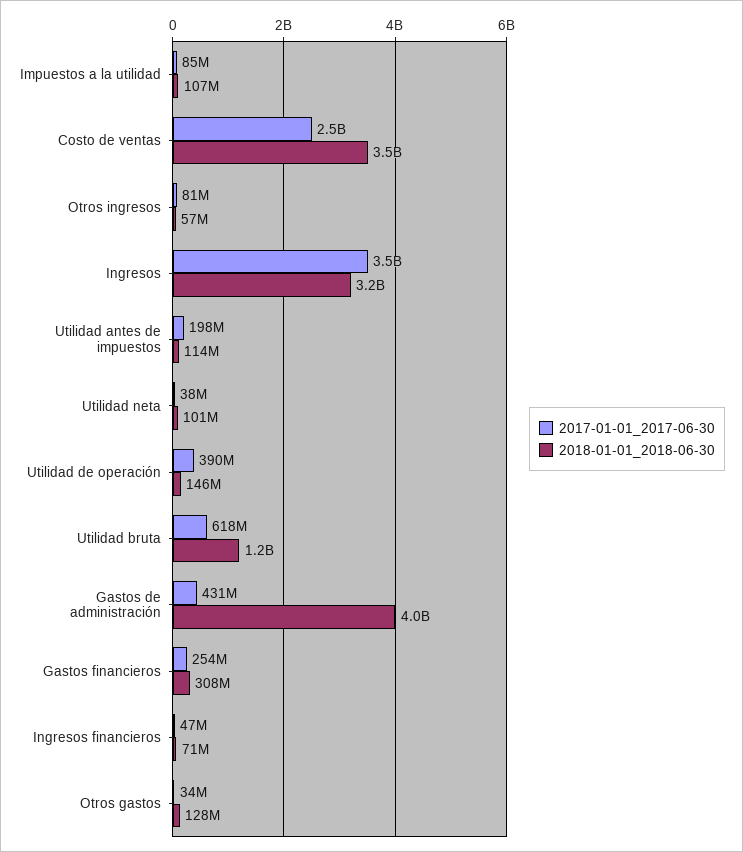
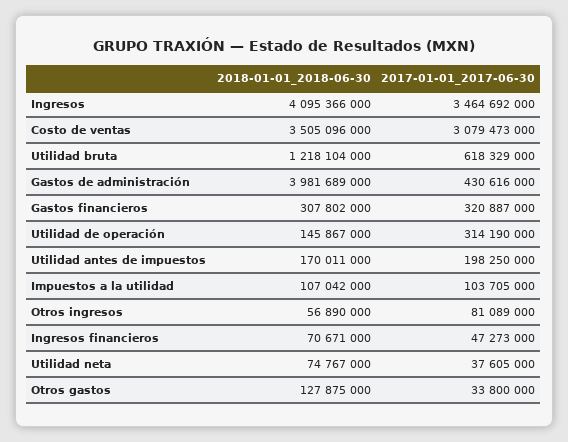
2017-01-01_2017-06-30, Impuestos a la utilidad: 85000000 -> 103705000
2017-01-01_2017-06-30, Costo de ventas: 2500000000 -> 3079473000
2018-01-01_2018-06-30, Ingresos: 3200000000 -> 4095366000
2018-01-01_2018-06-30, Utilidad antes de impuestos: 114000000 -> 170011000
2018-01-01_2018-06-30, Utilidad neta: 101000000 -> 74767000
2017-01-01_2017-06-30, Utilidad de operación: 390000000 -> 314190000
2017-01-01_2017-06-30, Gastos financieros: 254000000 -> 320887000

